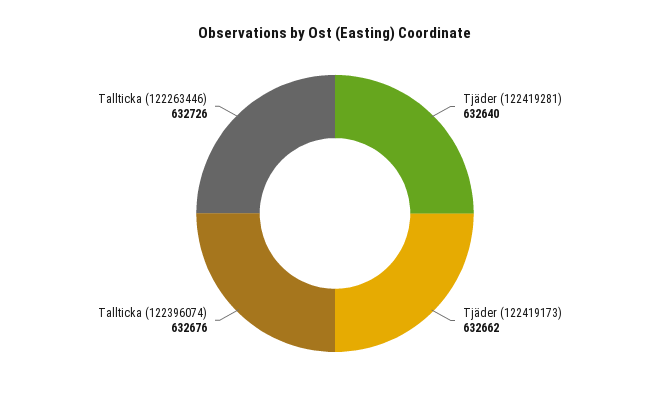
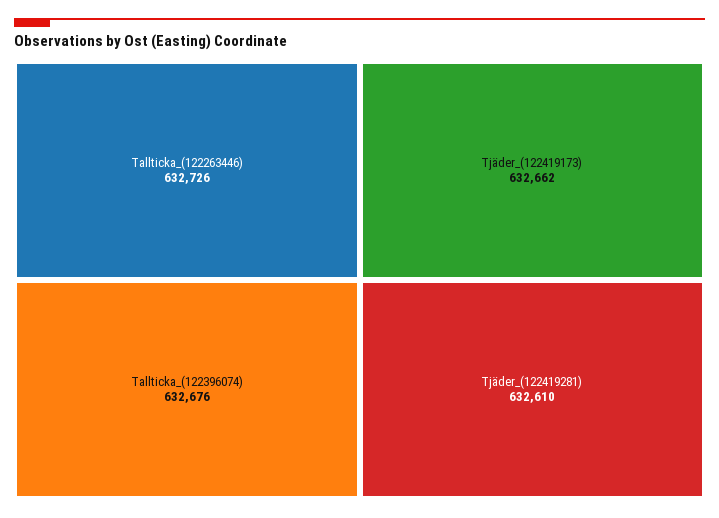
Tjäder (122419281): 632640 -> 632610

